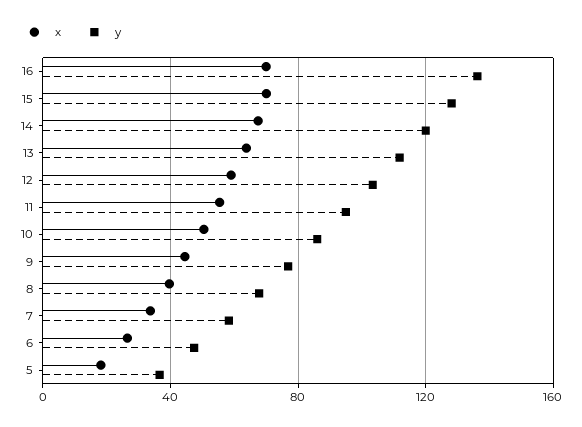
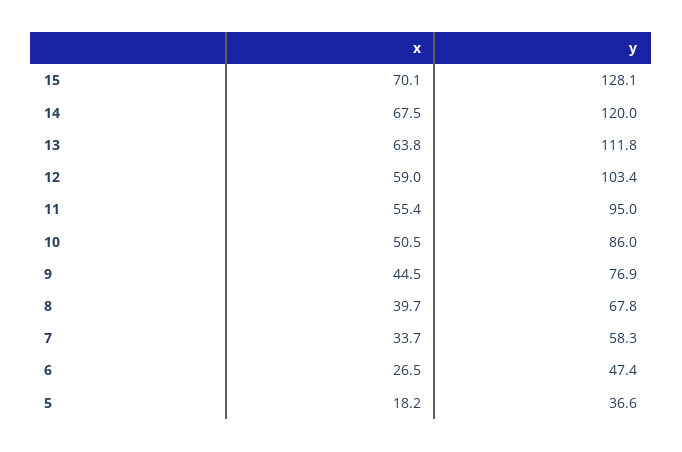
x, 16: 70 -> none
y, 16: 135 -> none

